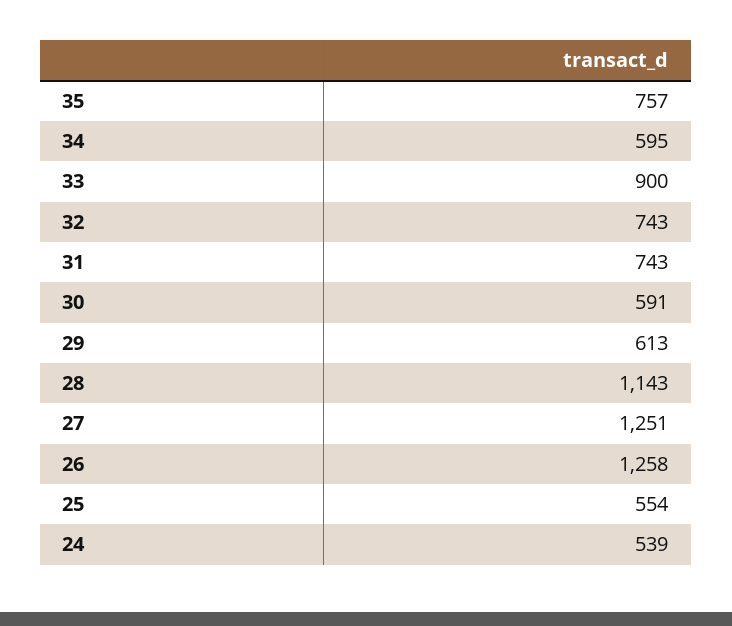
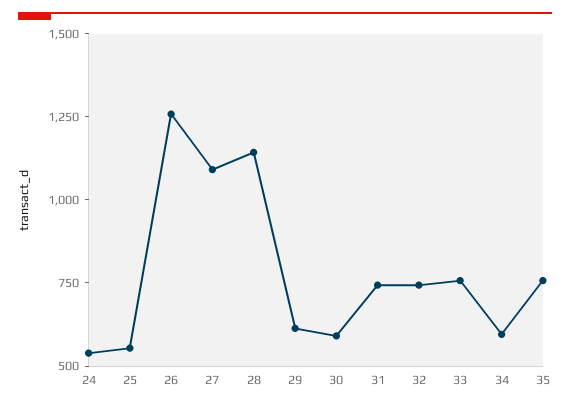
33: 900 -> 750
27: 1251 -> 1100

